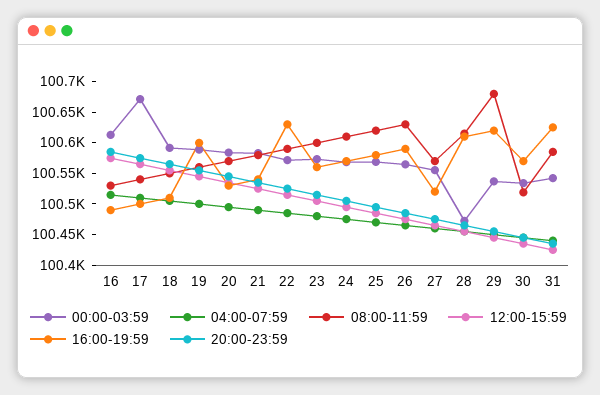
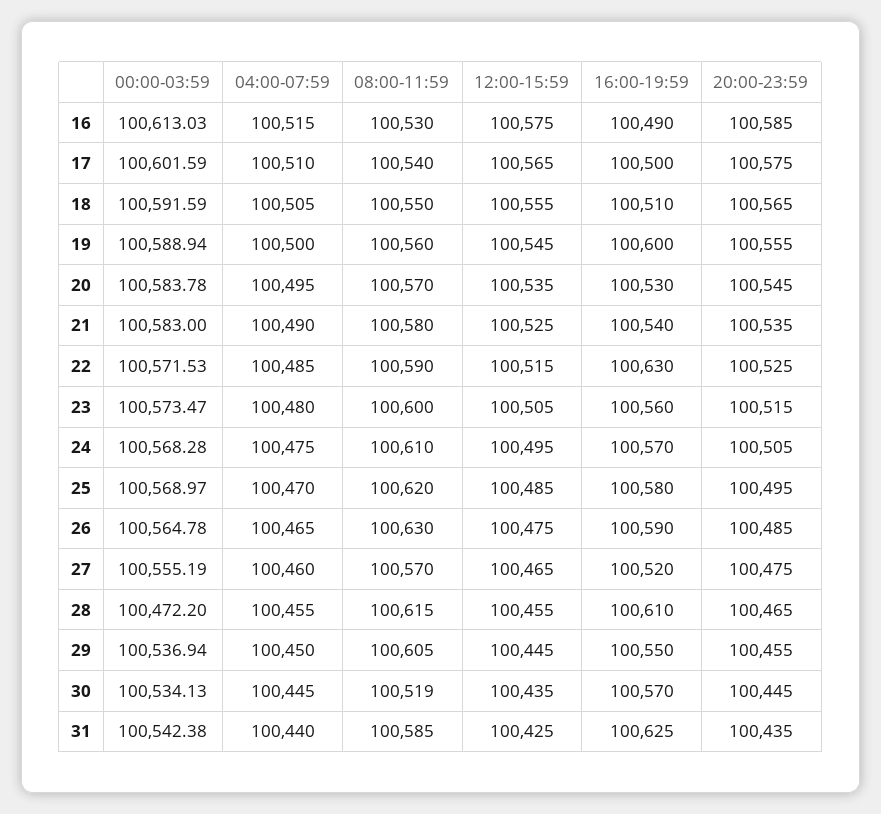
00:00-03:59, 17: 100675 -> 100601.59
08:00-11:59, 29: 100675 -> 100605
16:00-19:59, 29: 100625 -> 100550

